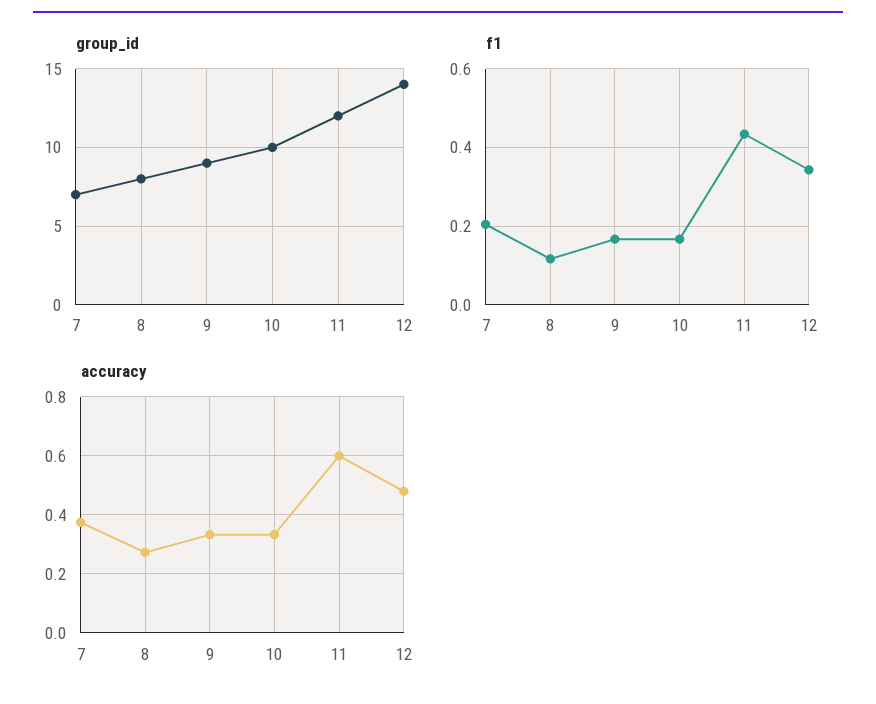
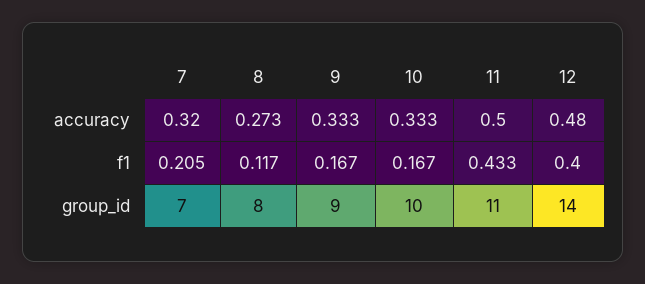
group_id, 11: 12 -> 11
f1, 12: 0.34 -> 0.4
accuracy, 7: 0.375 -> 0.32
accuracy, 11: 0.6 -> 0.5

